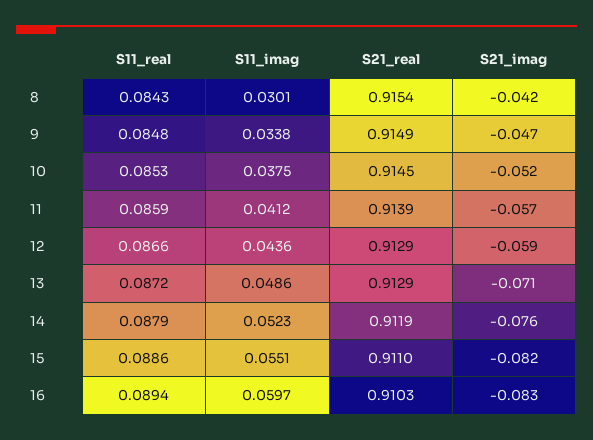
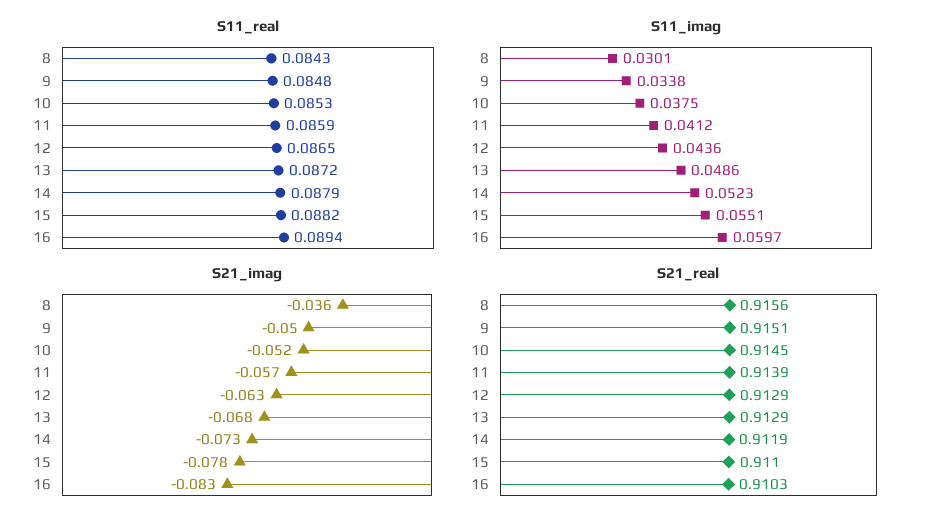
S21_real, 8: 0.9154 -> 0.9156
S21_imag, 8: -0.042 -> -0.036
S21_real, 9: 0.9149 -> 0.9151
S21_imag, 9: -0.047 -> -0.05
S11_real, 12: 0.0866 -> 0.0865
S21_imag, 12: -0.059 -> -0.063
S21_imag, 13: -0.071 -> -0.068
S21_imag, 14: -0.076 -> -0.073
S11_real, 15: 0.0886 -> 0.0882
S21_imag, 15: -0.082 -> -0.078

